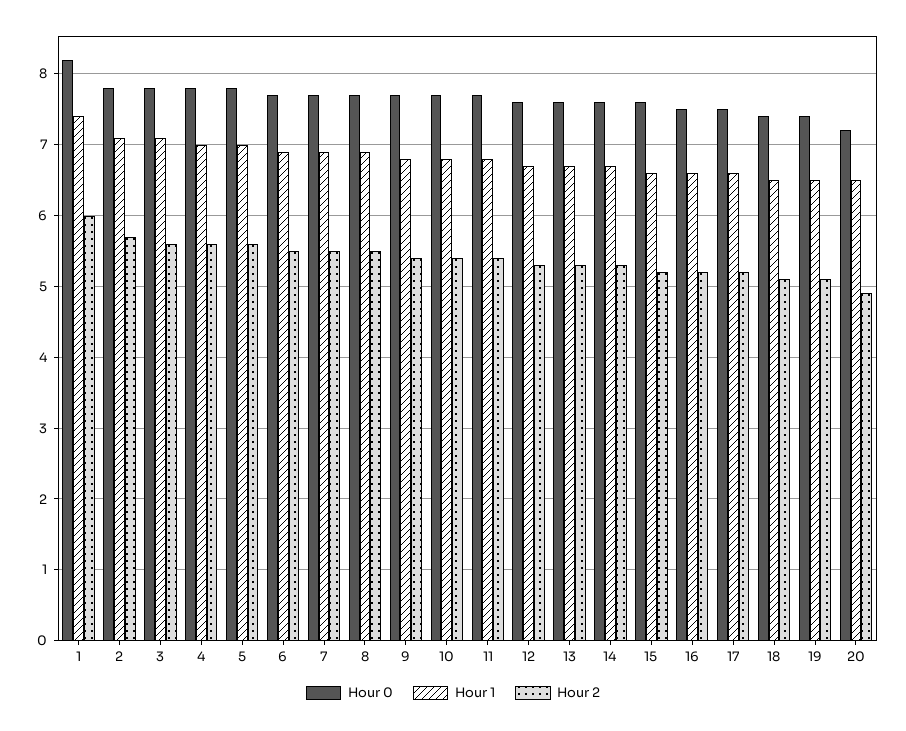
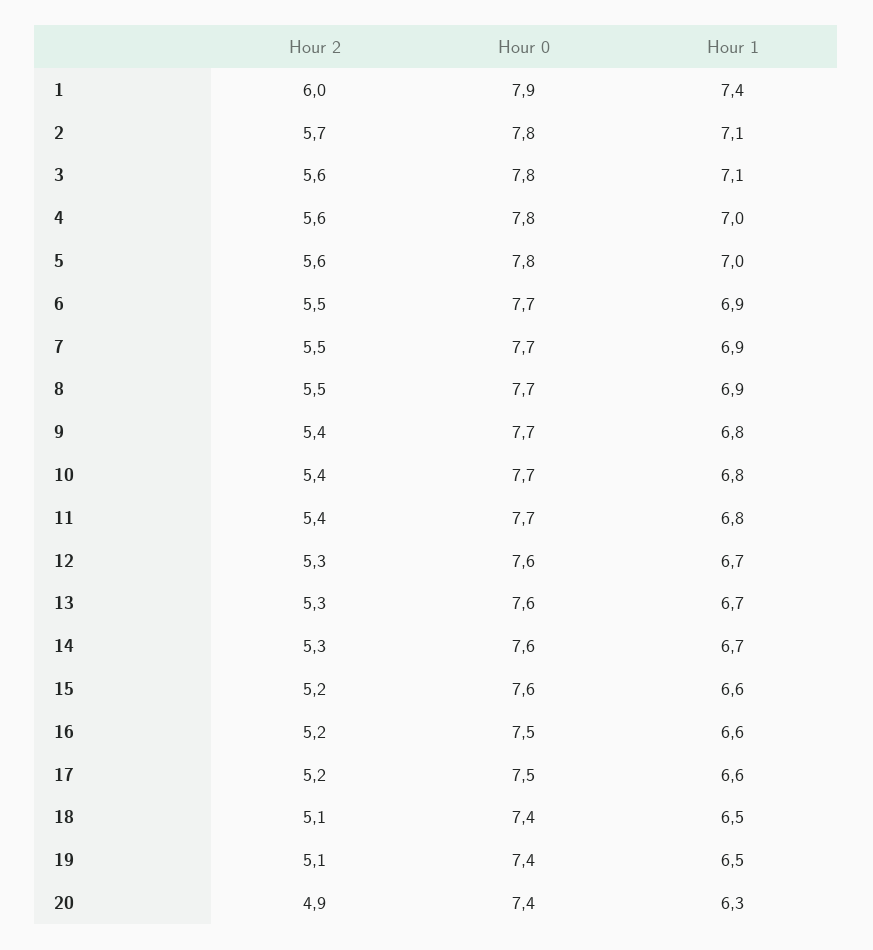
Hour 0, 1: 8.2 -> 7.9
Hour 0, 20: 7.2 -> 7.4
Hour 1, 20: 6.5 -> 6.3

